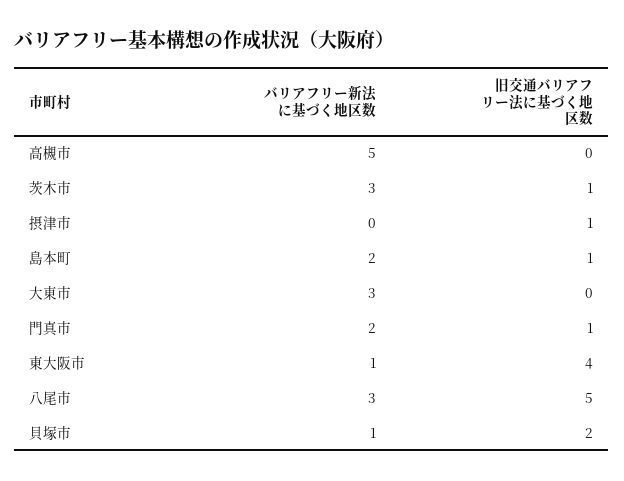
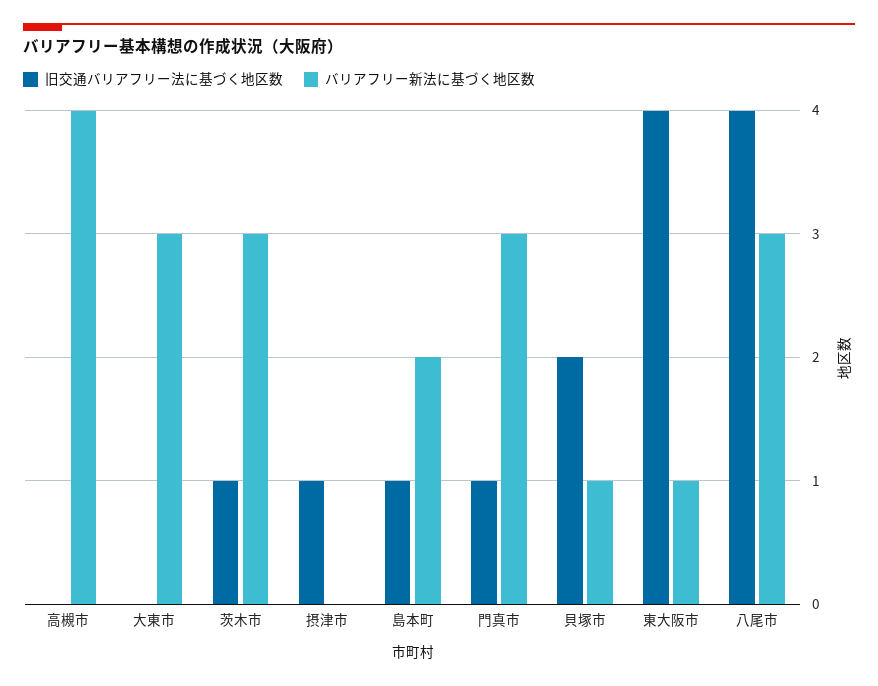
バリアフリー新法に基づく地区数, 高槻市: 5 -> 4
バリアフリー新法に基づく地区数, 門真市: 2 -> 3
旧交通バリアフリー法に基づく地区数, 八尾市: 5 -> 4

